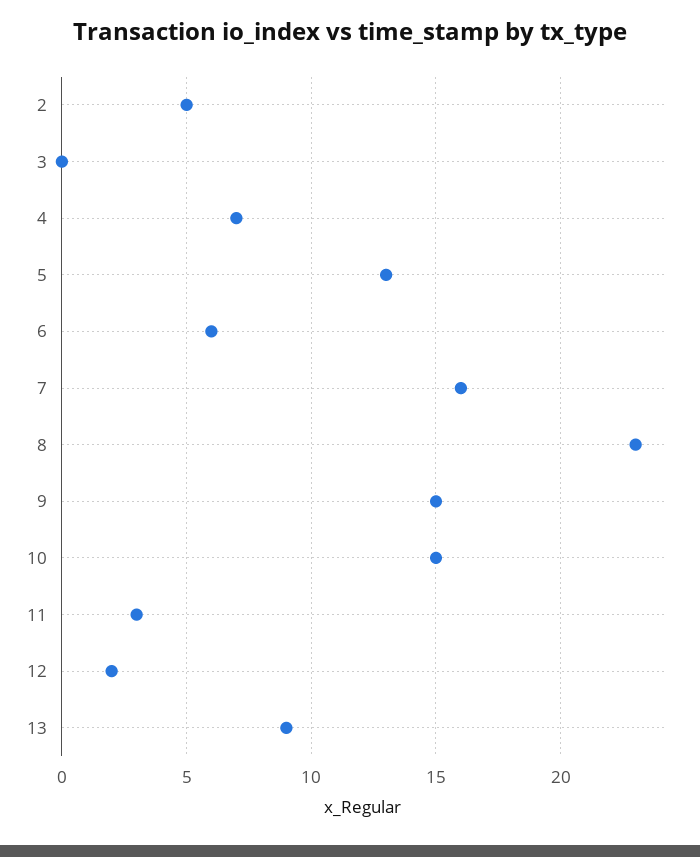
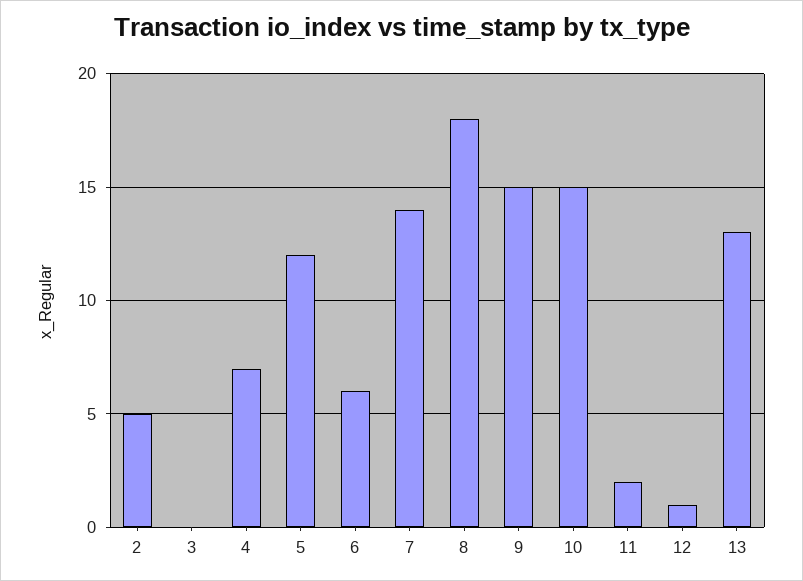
5: 13 -> 12
7: 16 -> 14
8: 23 -> 18
11: 3 -> 2
12: 2 -> 1
13: 9 -> 13

